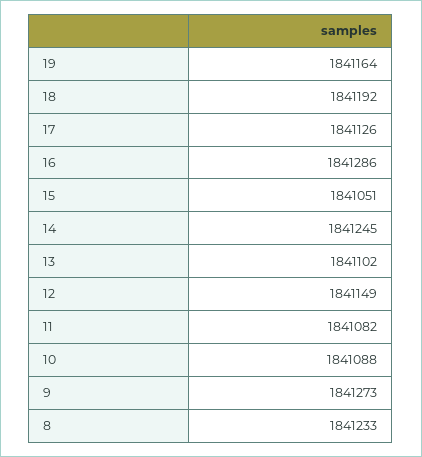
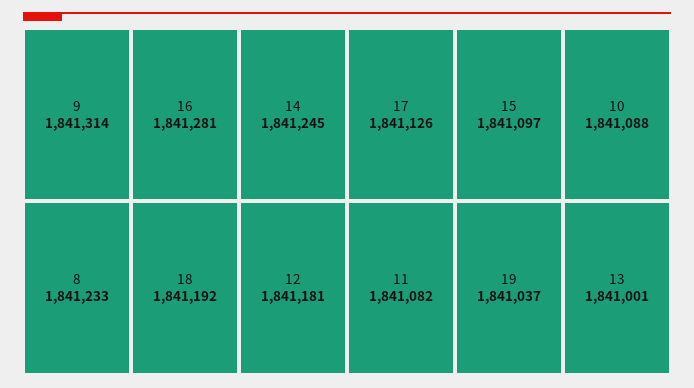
19: 1841164 -> 1841037
16: 1841286 -> 1841281
15: 1841051 -> 1841097
13: 1841102 -> 1841001
12: 1841149 -> 1841181
9: 1841273 -> 1841314

